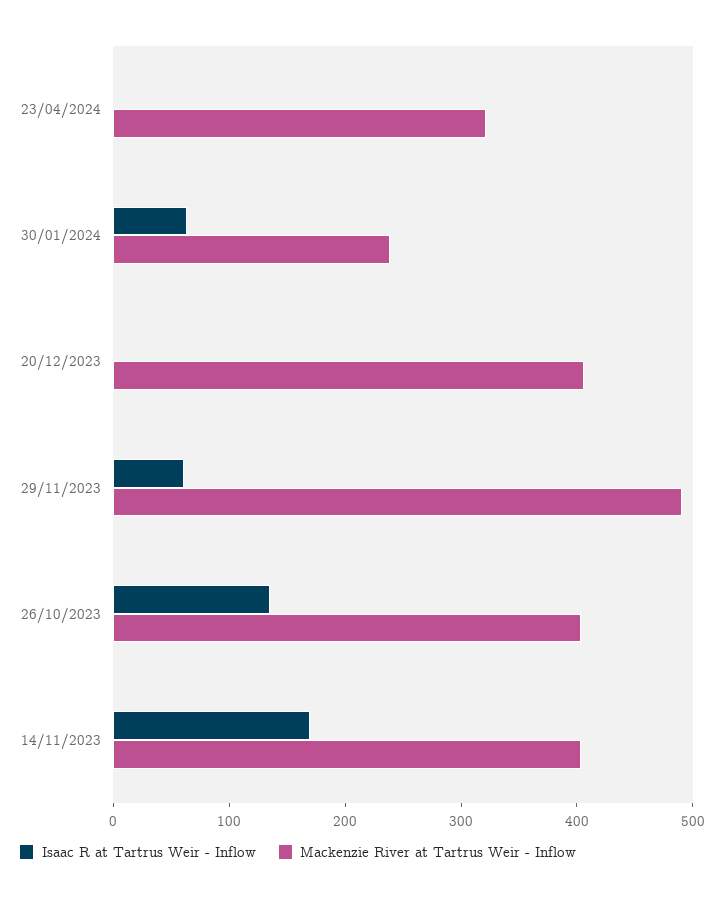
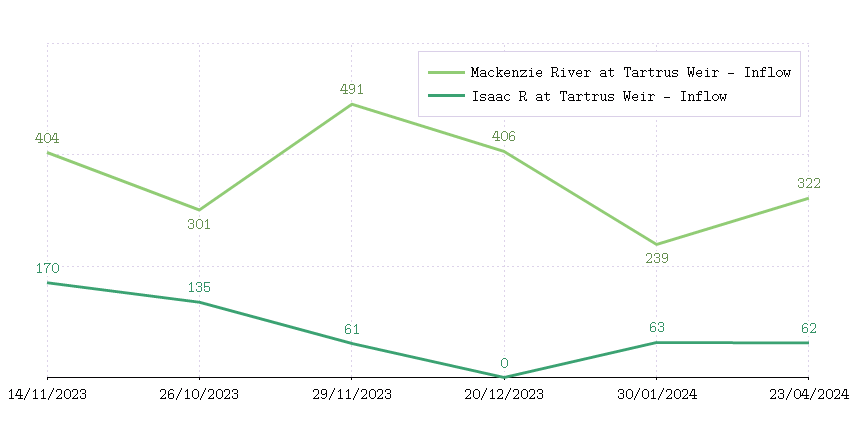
Isaac R at Tartrus Weir - Inflow, 23/04/2024: 0 -> 62
Mackenzie River at Tartrus Weir - Inflow, 26/10/2023: 400 -> 301

